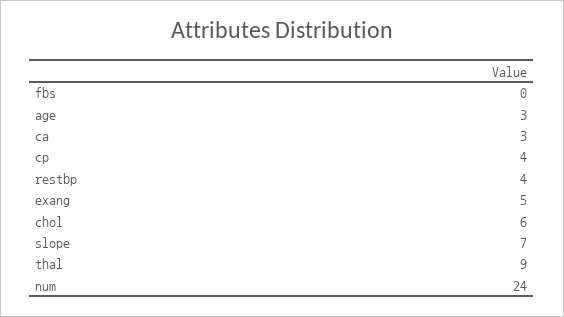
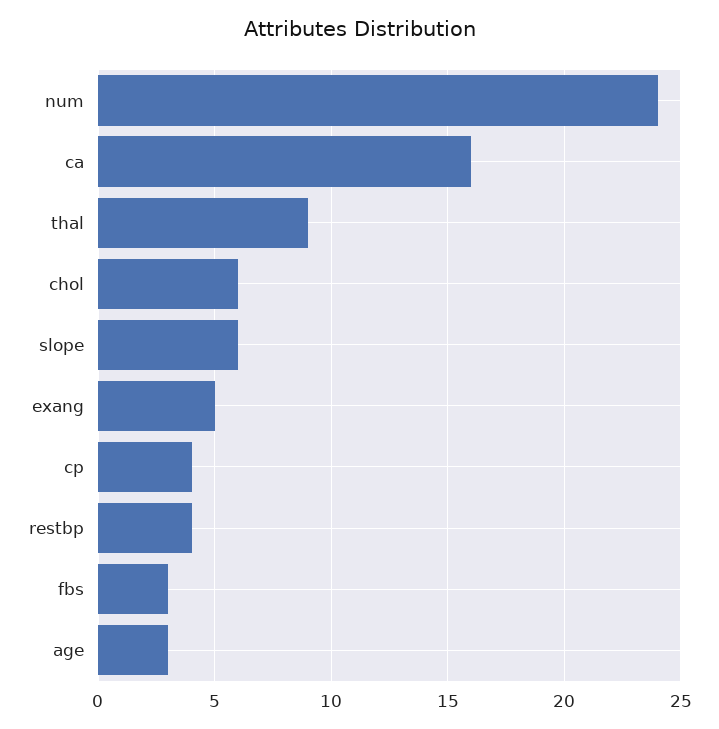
fbs: 0 -> 3
ca: 3 -> 16
slope: 7 -> 6

